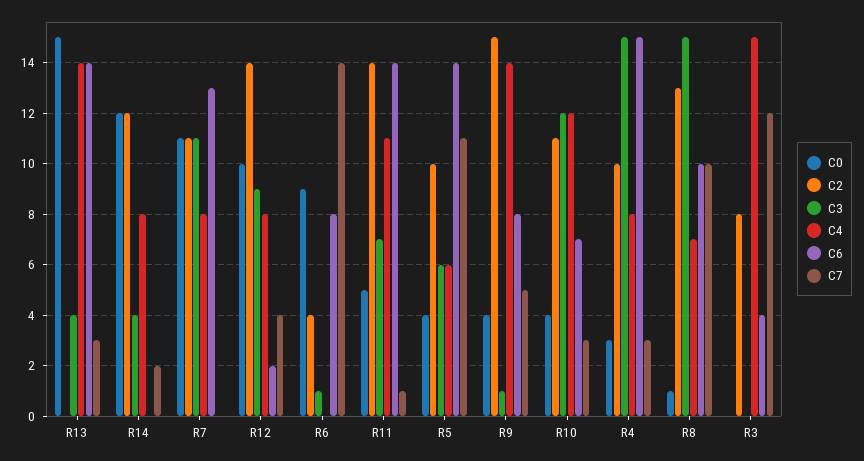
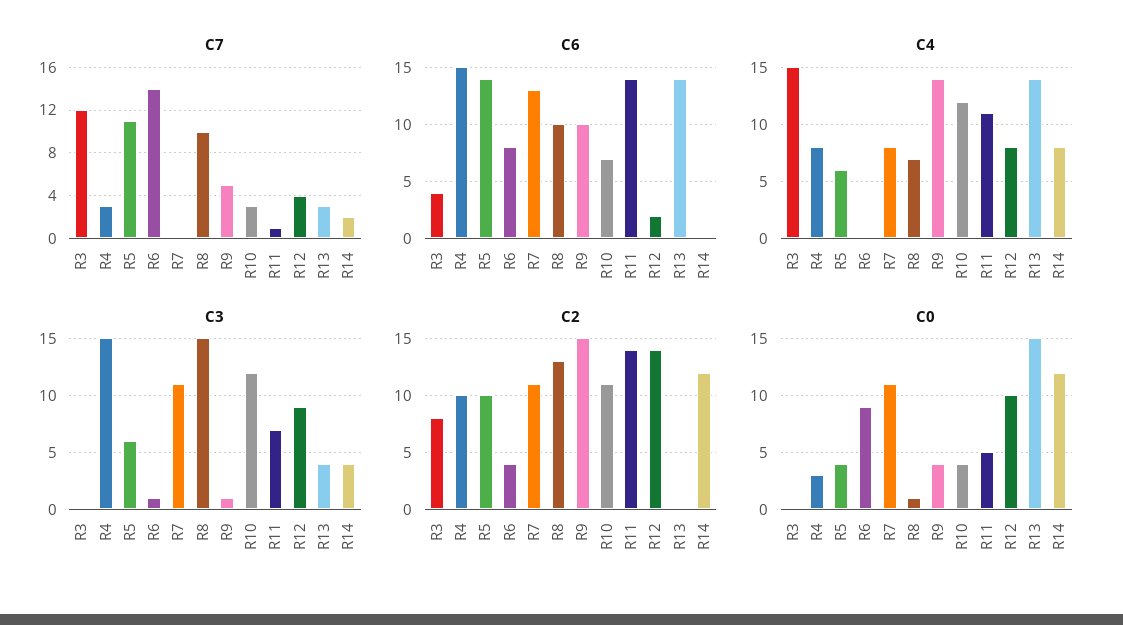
C6, R9: 8 -> 10

